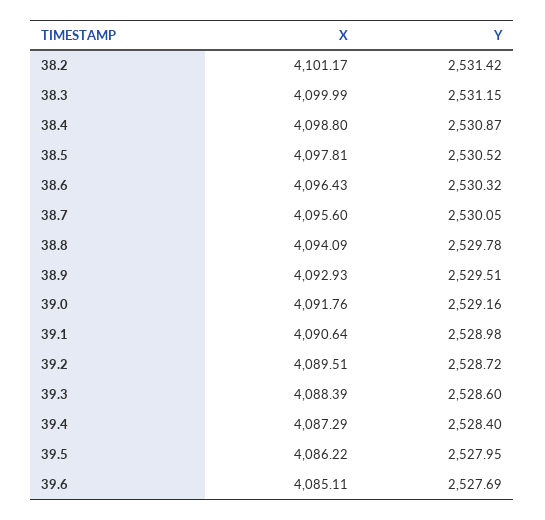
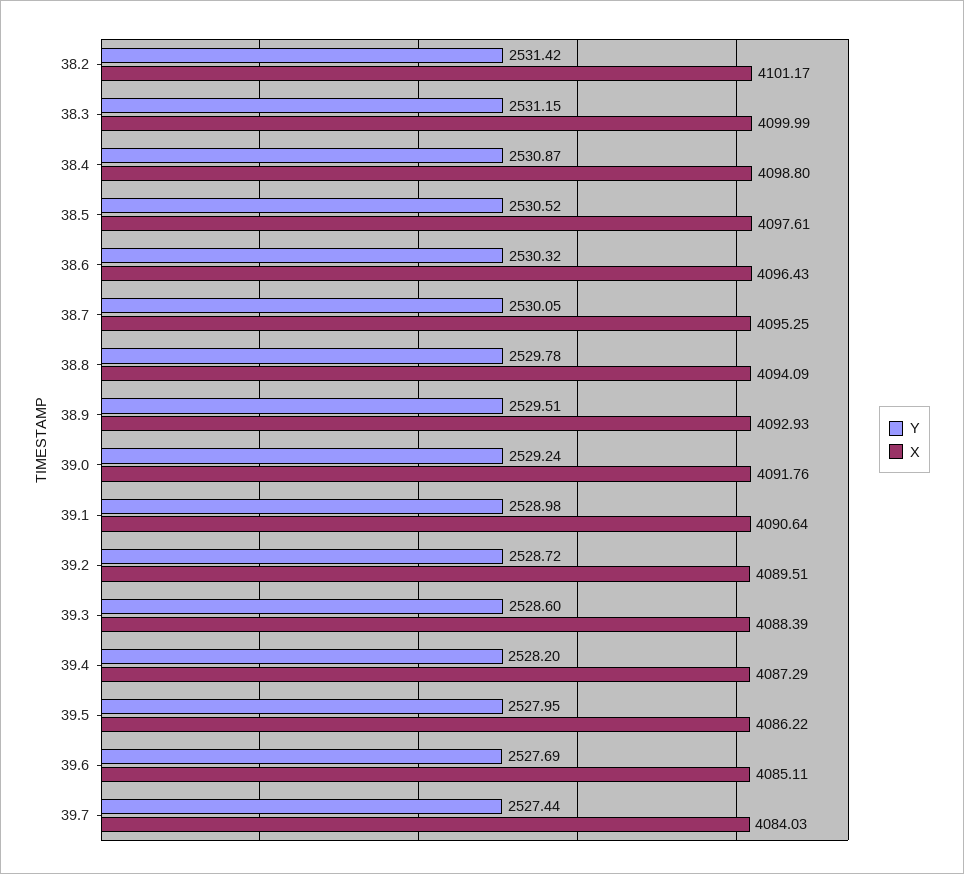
X, 38.5: 4097.81 -> 4097.61
X, 38.7: 4095.6 -> 4095.25
Y, 39.0: 2529.16 -> 2529.24
Y, 39.4: 2528.4 -> 2528.2
Y, 39.7: none -> 2527.44
X, 39.7: none -> 4084.03

